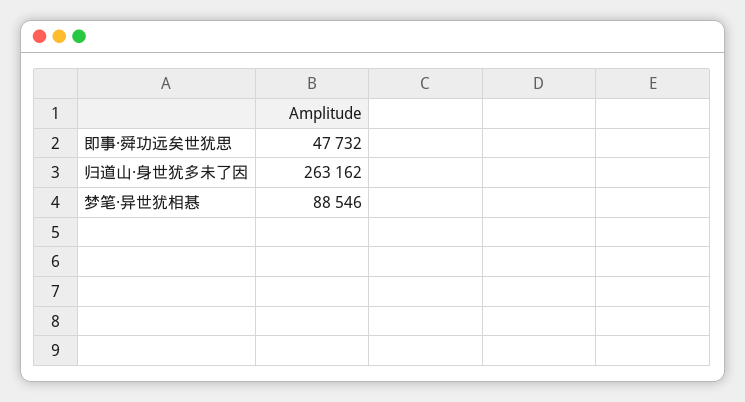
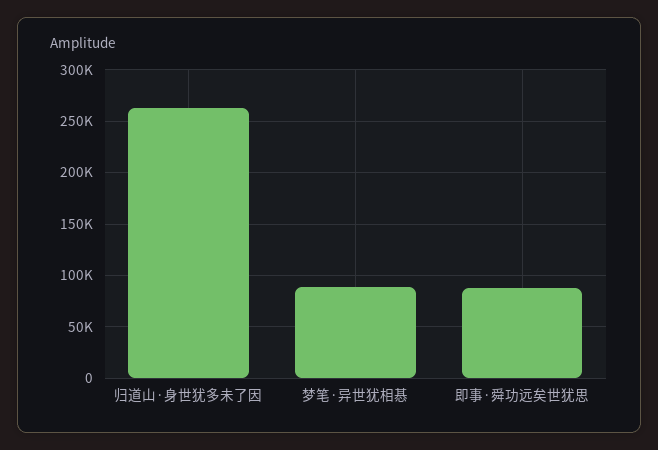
即事·舜功远矣世犹思: 47732 -> 90000

